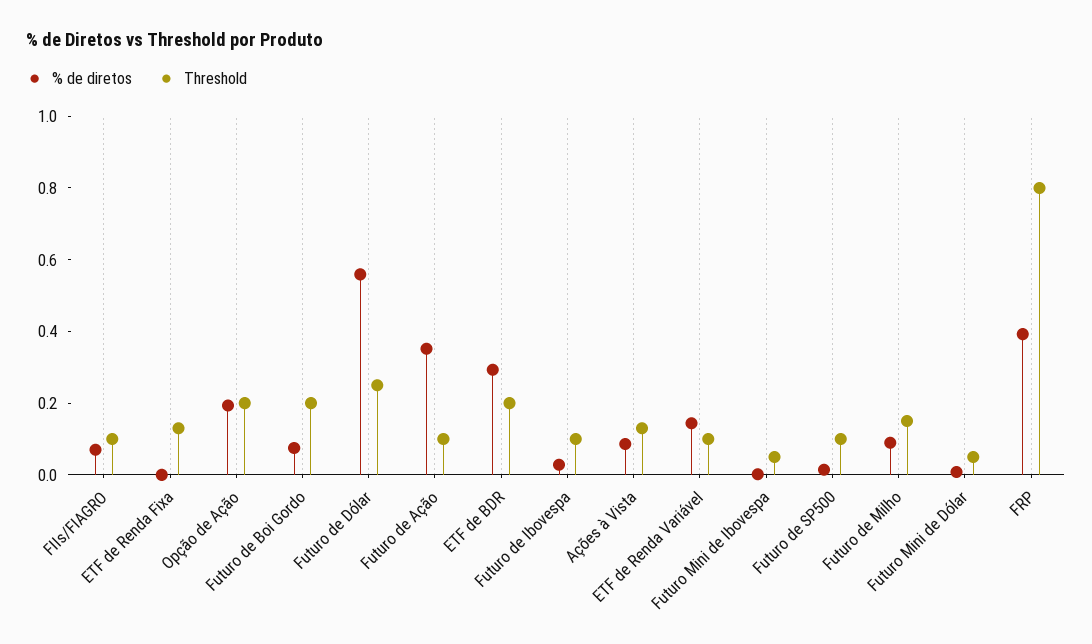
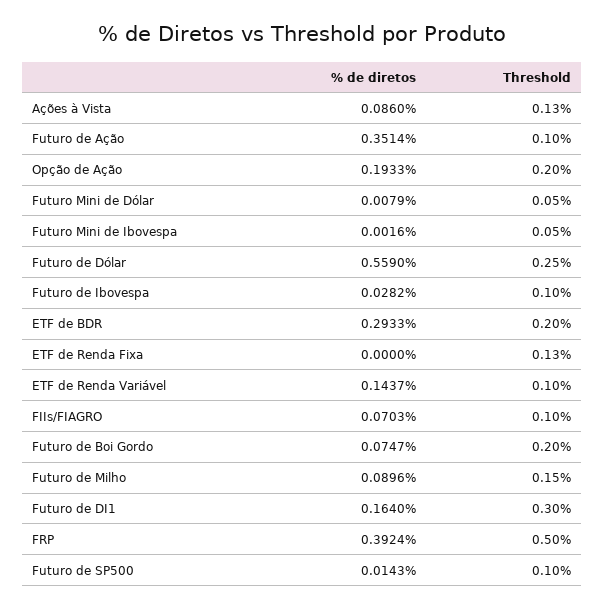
Threshold, FRP: 0.8 -> 0.5
% de diretos, Futuro de DI1: none -> 0.164
Threshold, Futuro de DI1: none -> 0.3

